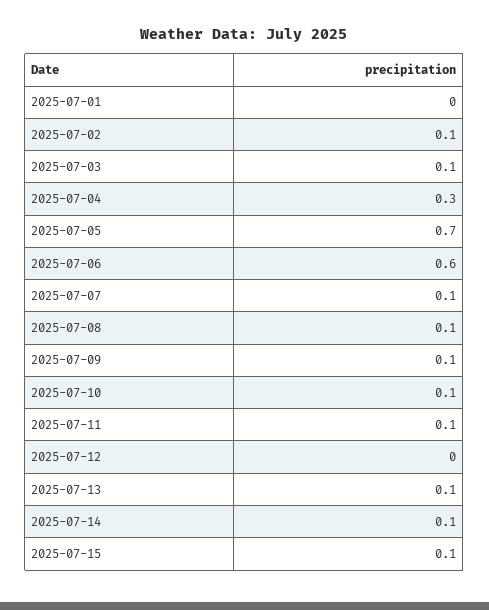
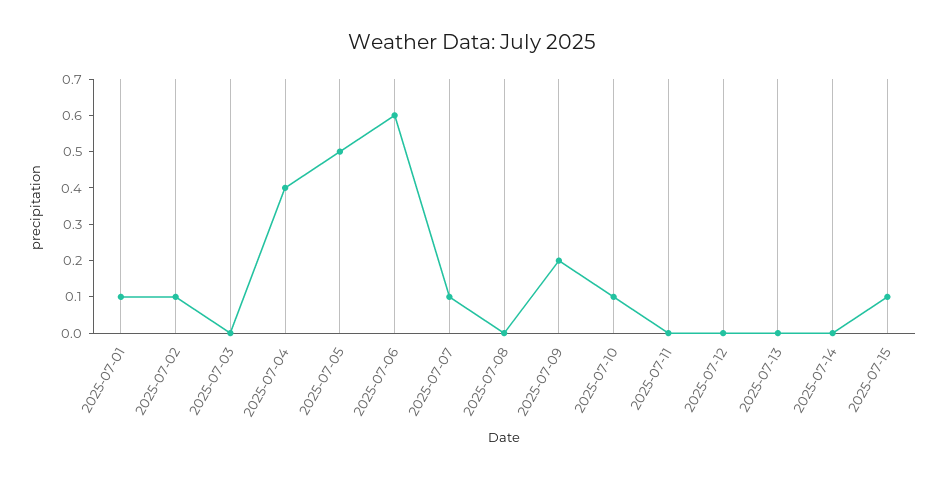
2025-07-01: 0 -> 0.1
2025-07-03: 0.1 -> 0
2025-07-04: 0.3 -> 0.4
2025-07-05: 0.7 -> 0.5
2025-07-08: 0.1 -> 0
2025-07-09: 0.1 -> 0.2
2025-07-11: 0.1 -> 0
2025-07-13: 0.1 -> 0
2025-07-14: 0.1 -> 0

